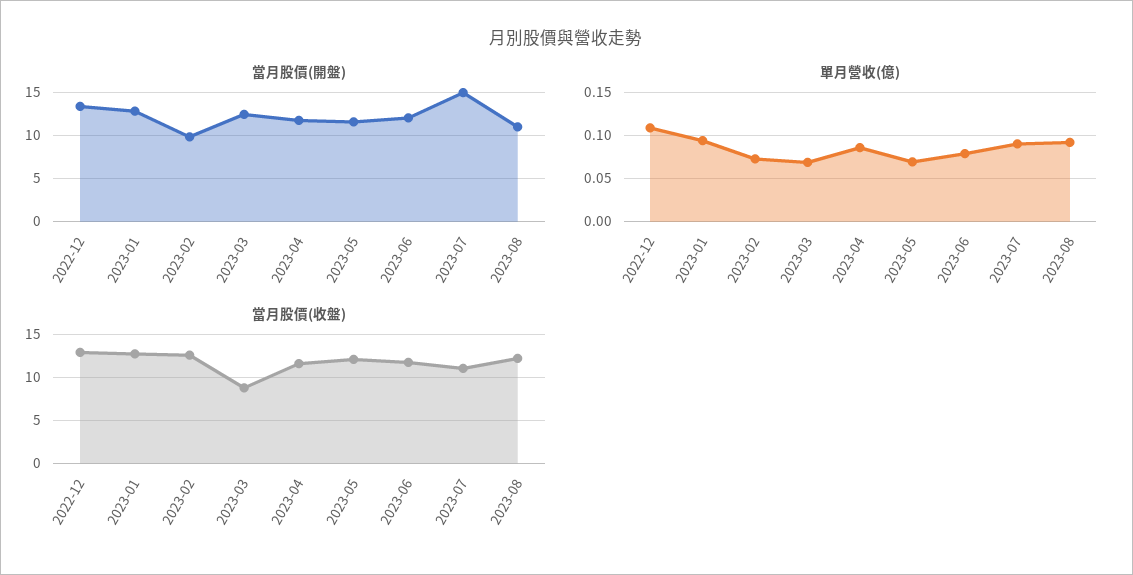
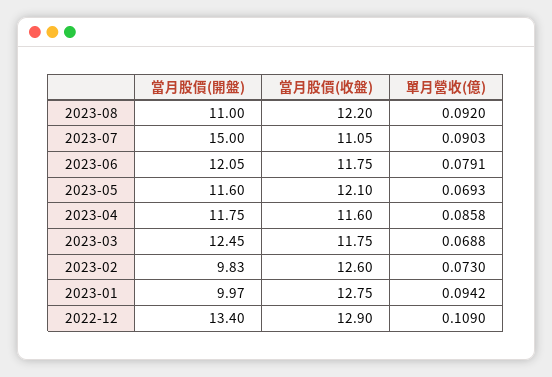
當月股價(開盤), 2023-01: 13 -> 9.97
當月股價(收盤), 2023-03: 9 -> 11.75

